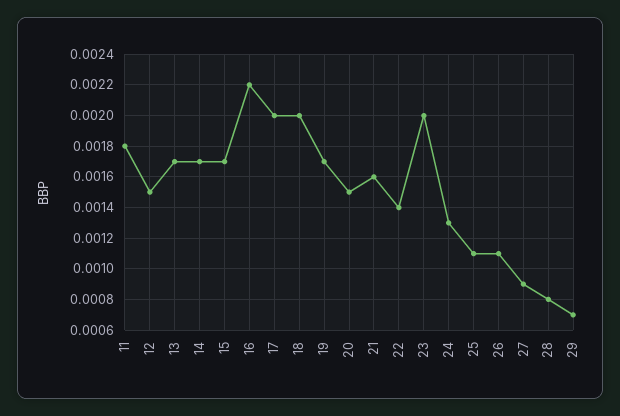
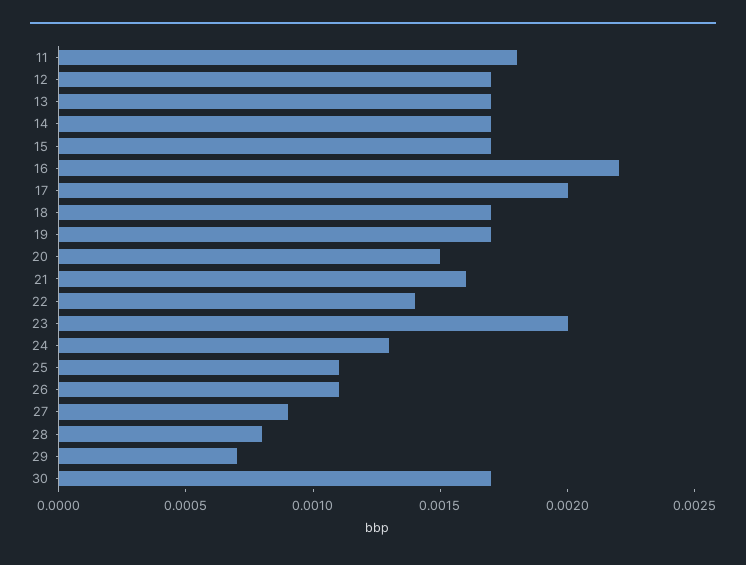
12: 0.0015 -> 0.0017
18: 0.002 -> 0.0017
30: none -> 0.0017

